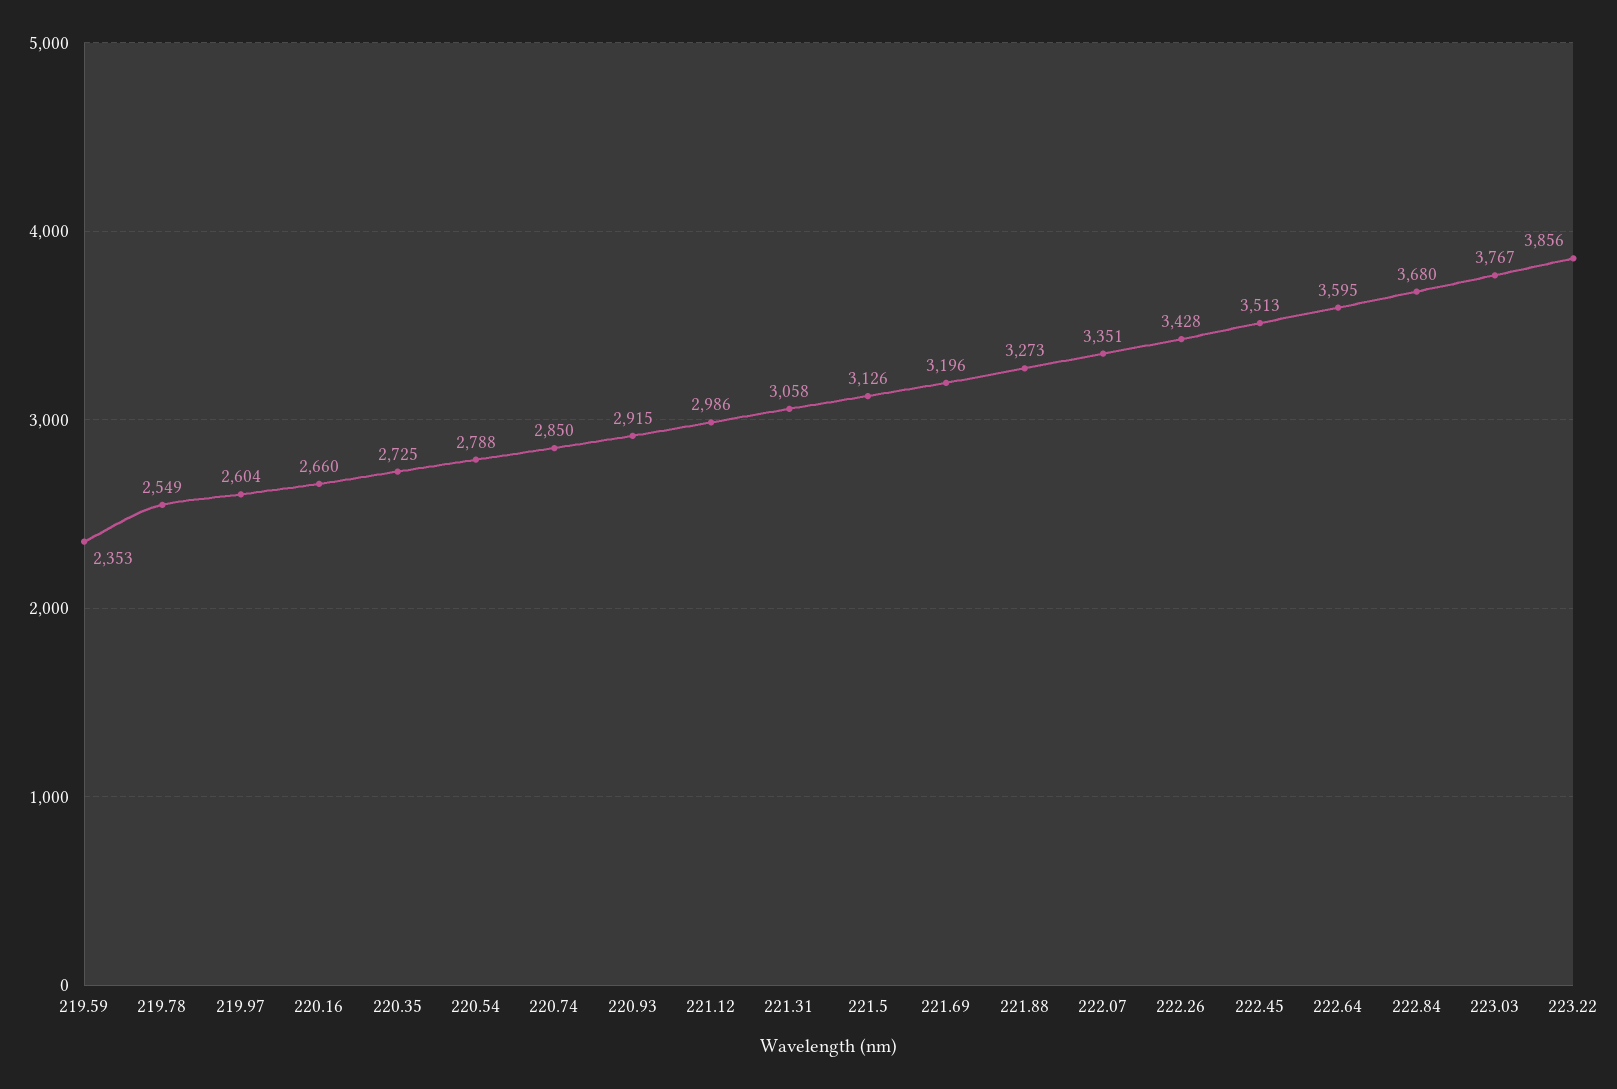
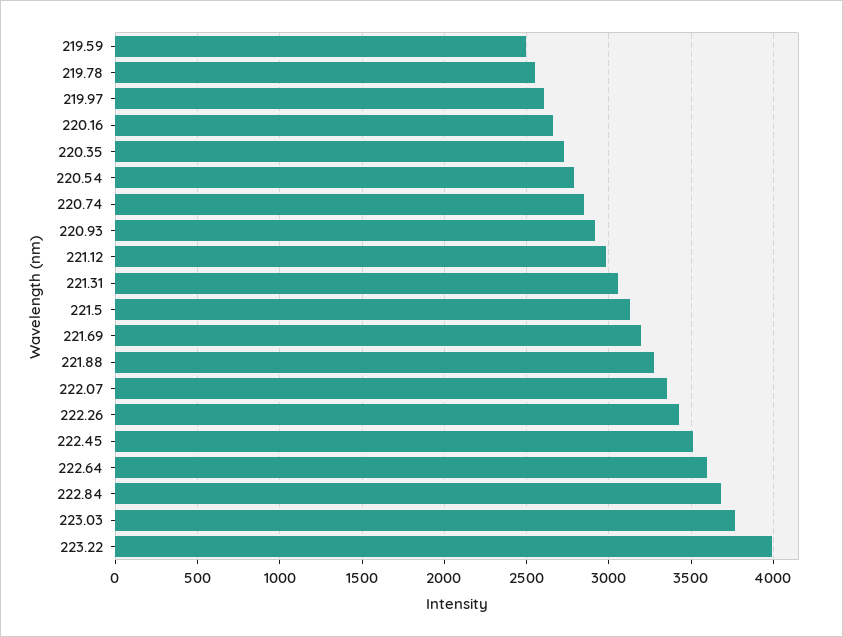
219.59: 2353 -> 2500
223.22: 3856 -> 4000

